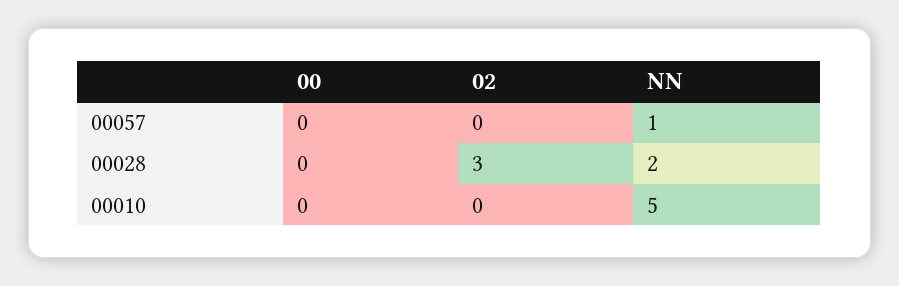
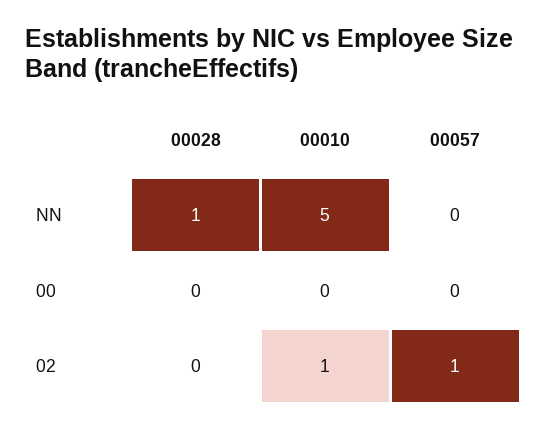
02, 00057: 0 -> 1
NN, 00057: 1 -> 0
02, 00028: 3 -> 0
NN, 00028: 2 -> 1
02, 00010: 0 -> 1

